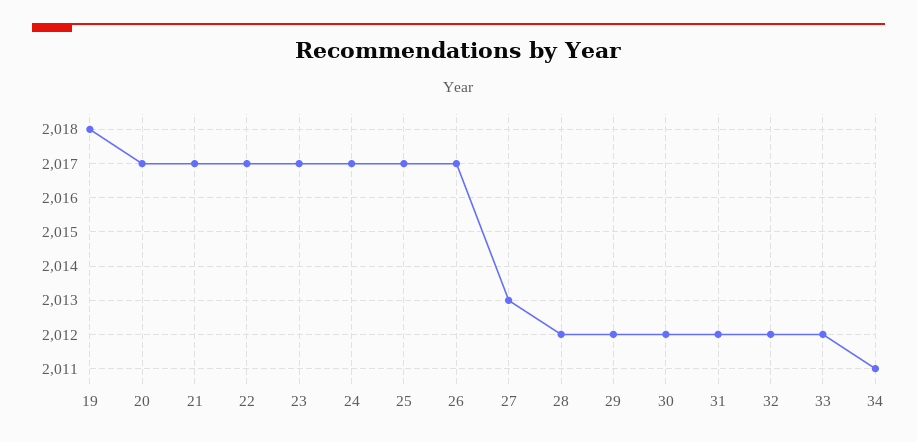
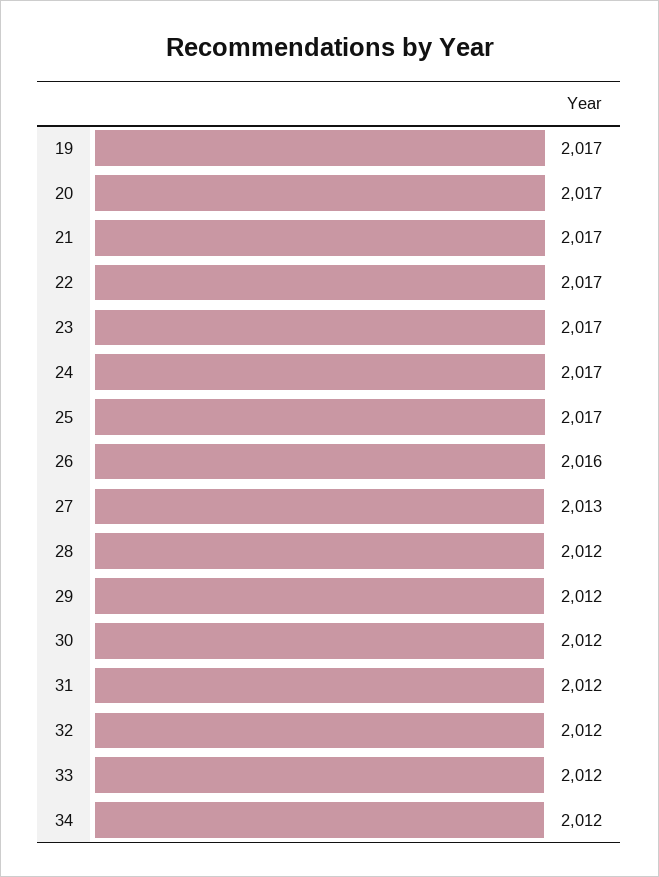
19: 2018 -> 2017
26: 2017 -> 2016
34: 2011 -> 2012

